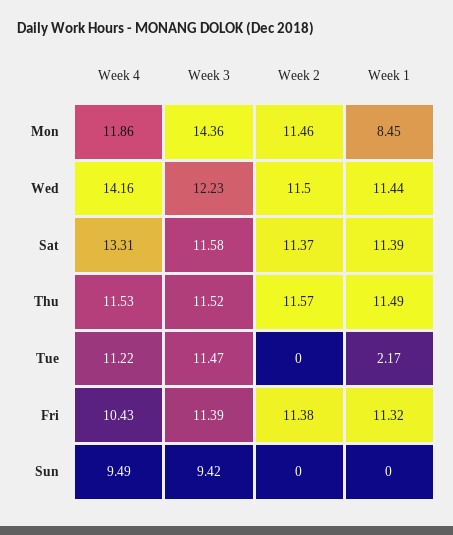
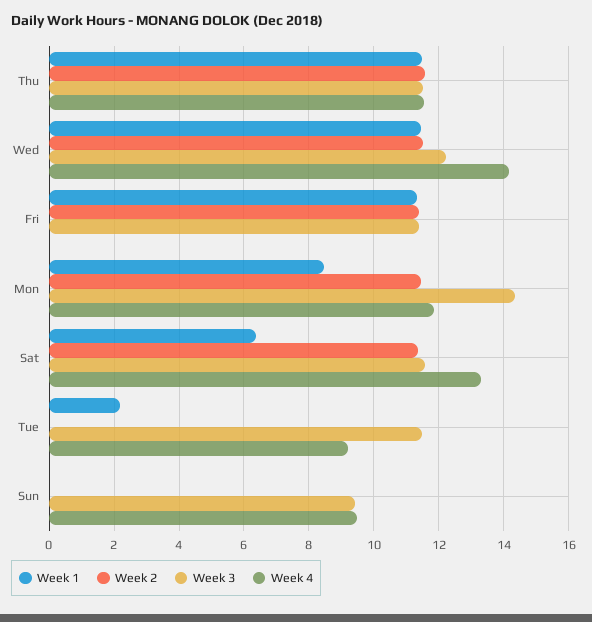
Week 1, Sat: 11.39 -> 6.4
Week 4, Tue: 11.22 -> 9.2
Week 4, Fri: 10.43 -> 0

